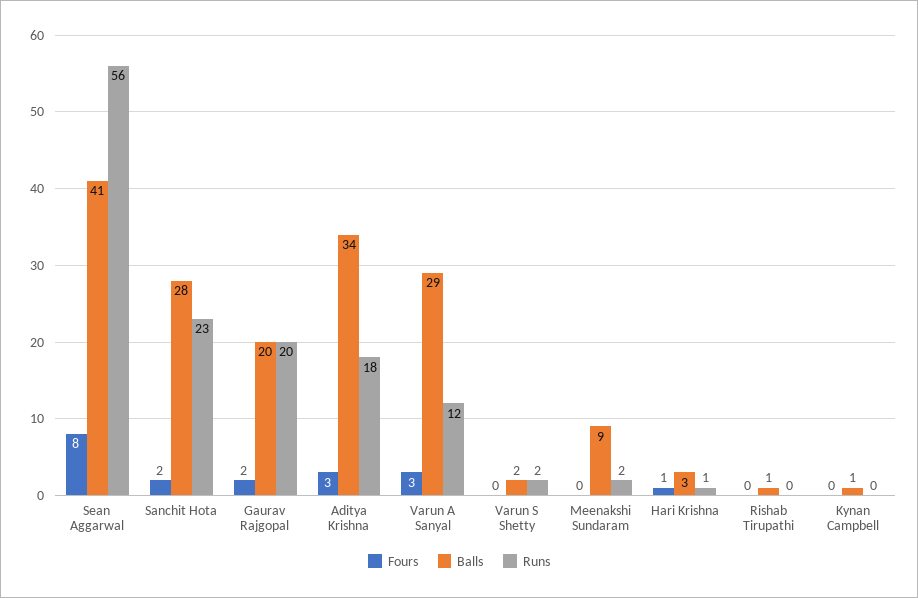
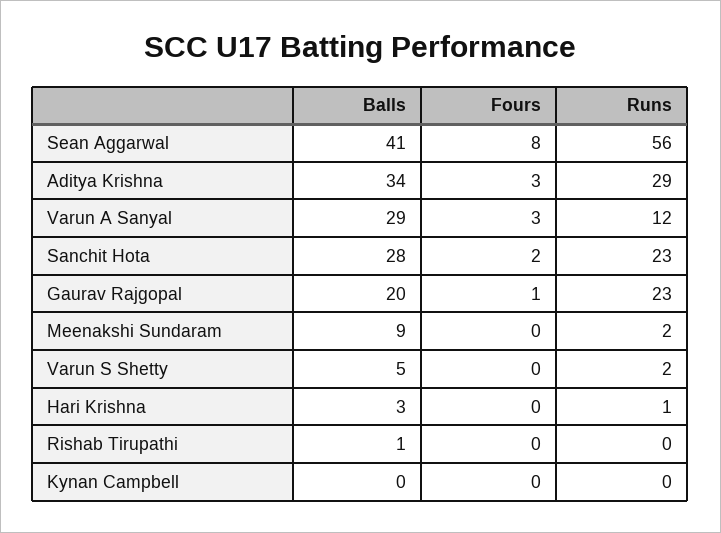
Fours, Gaurav Rajgopal: 2 -> 1
Runs, Gaurav Rajgopal: 20 -> 23
Runs, Aditya Krishna: 18 -> 29
Balls, Varun S Shetty: 2 -> 5
Fours, Hari Krishna: 1 -> 0
Balls, Kynan Campbell: 1 -> 0

